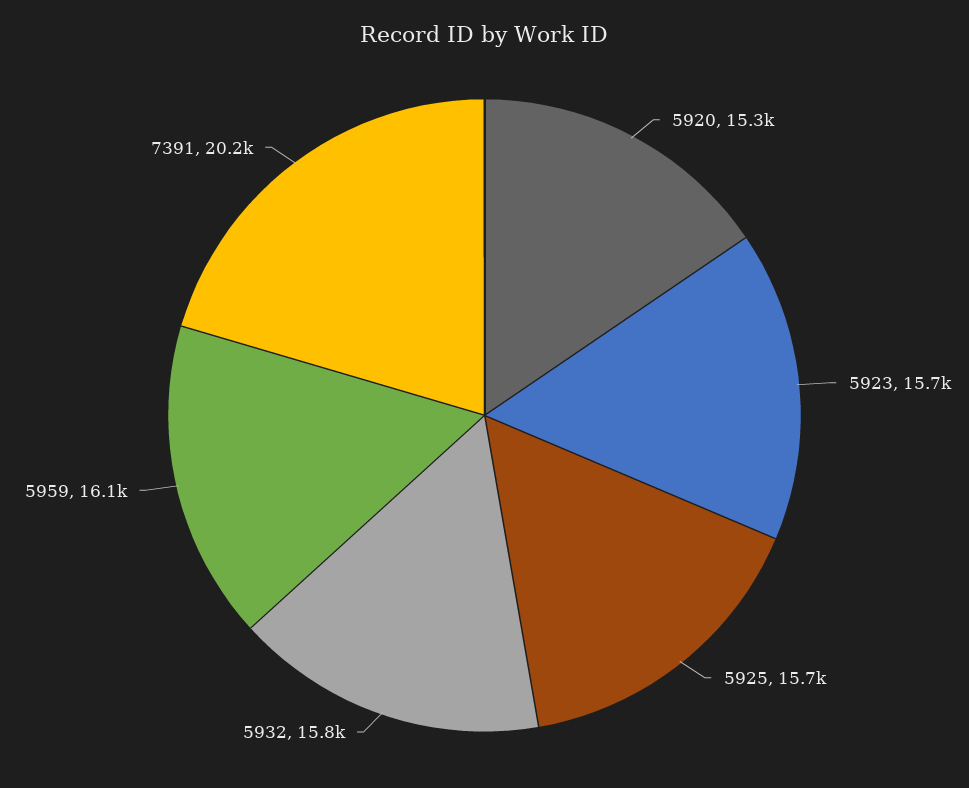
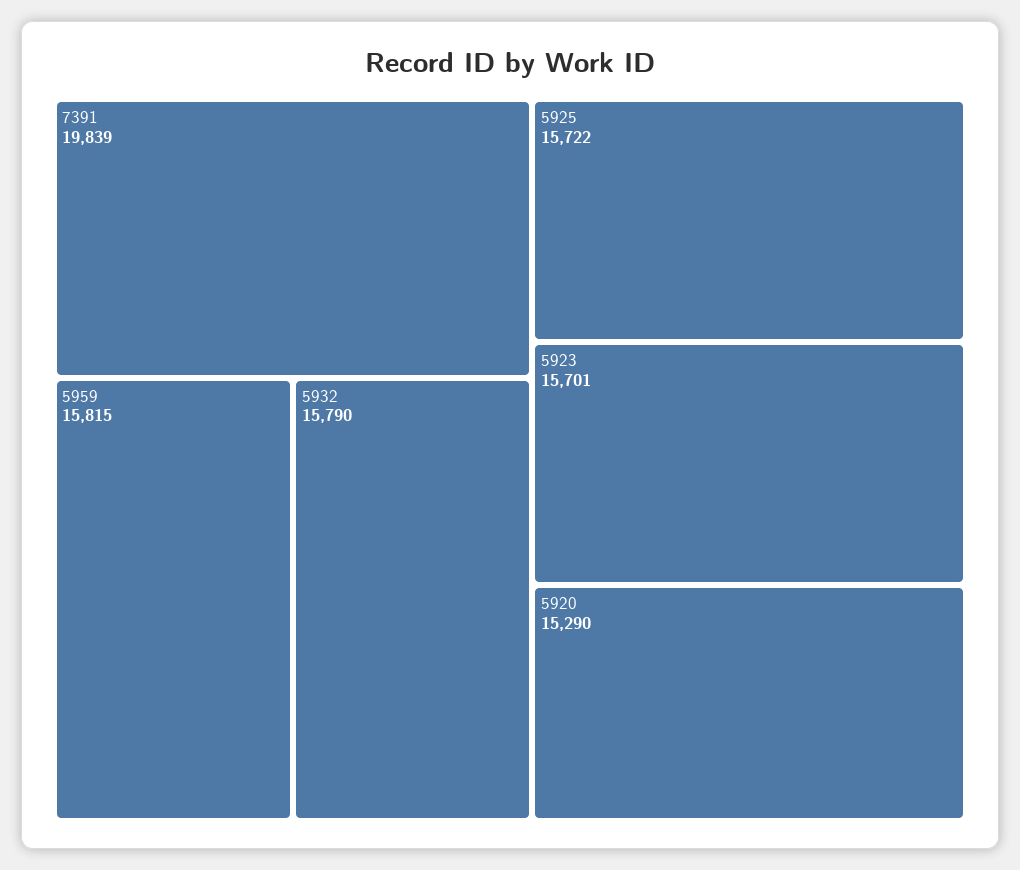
5959: 16100 -> 15815
7391: 20200 -> 19839

